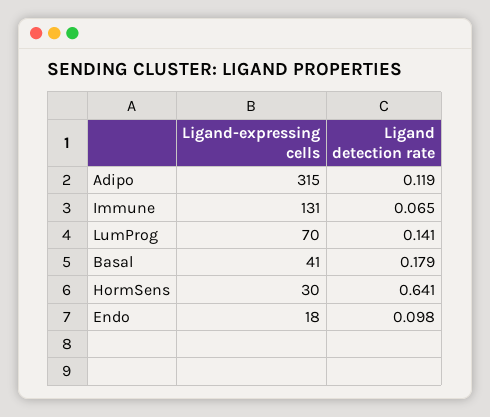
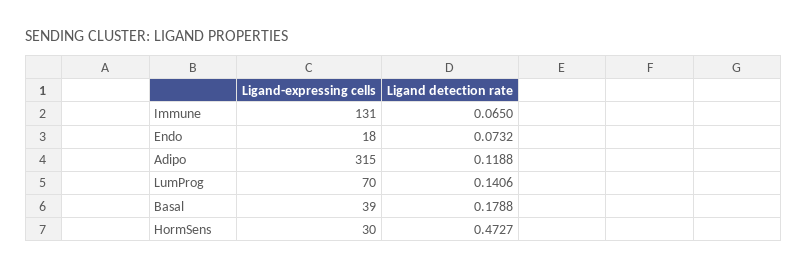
Ligand-expressing cells, Basal: 41 -> 39
Ligand detection rate, HormSens: 0.641 -> 0.4727
Ligand detection rate, Endo: 0.098 -> 0.0732

